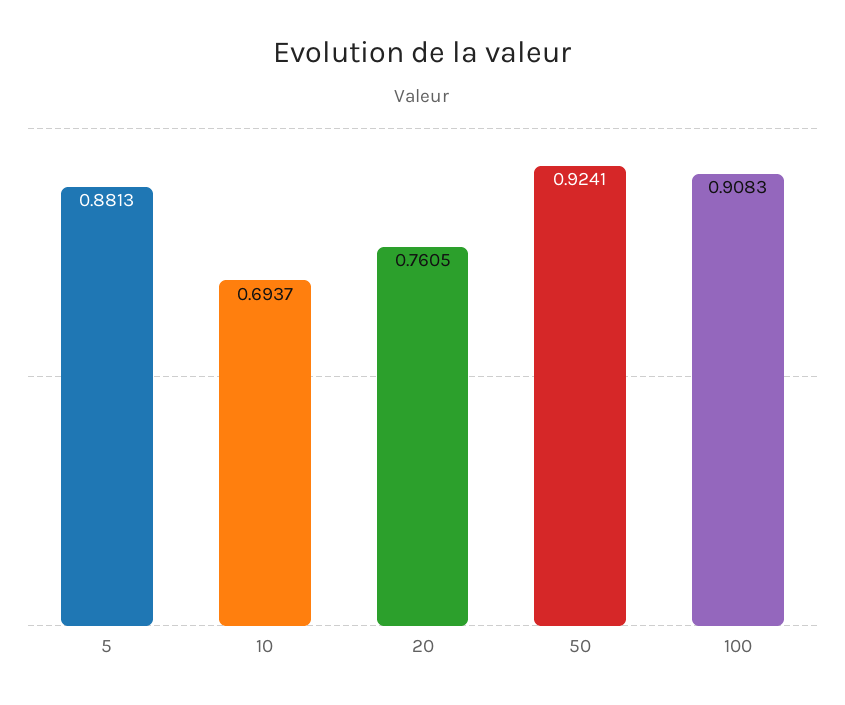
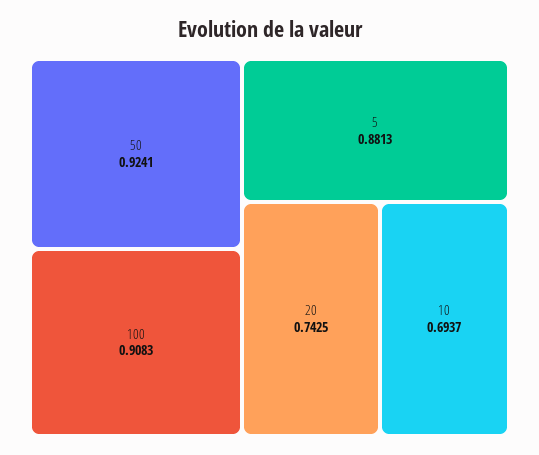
20: 0.7605 -> 0.7425

